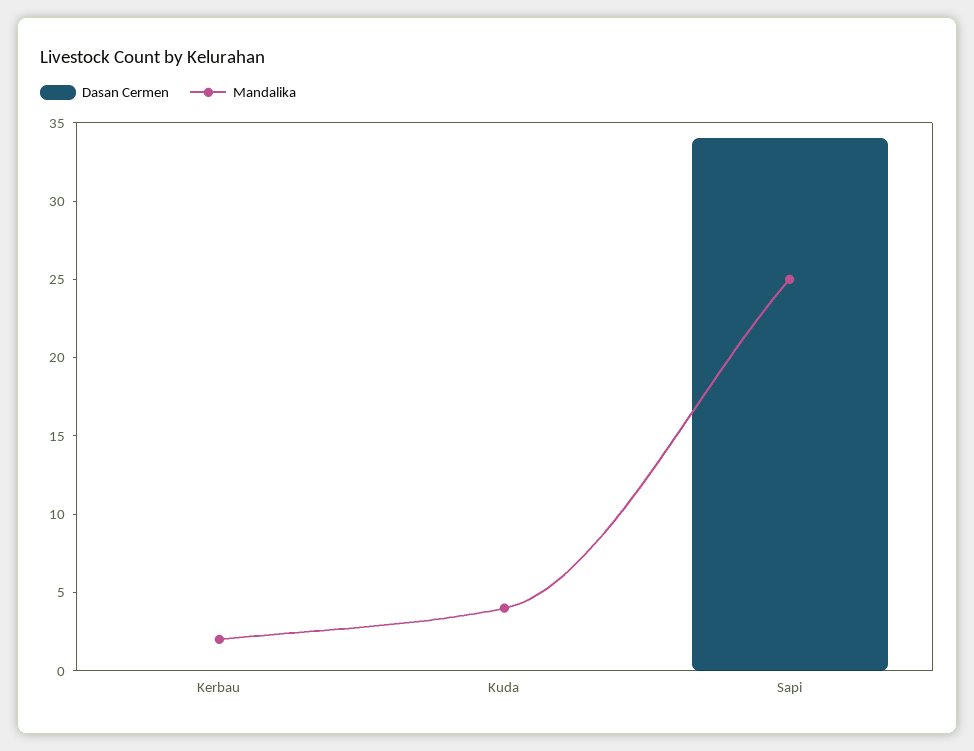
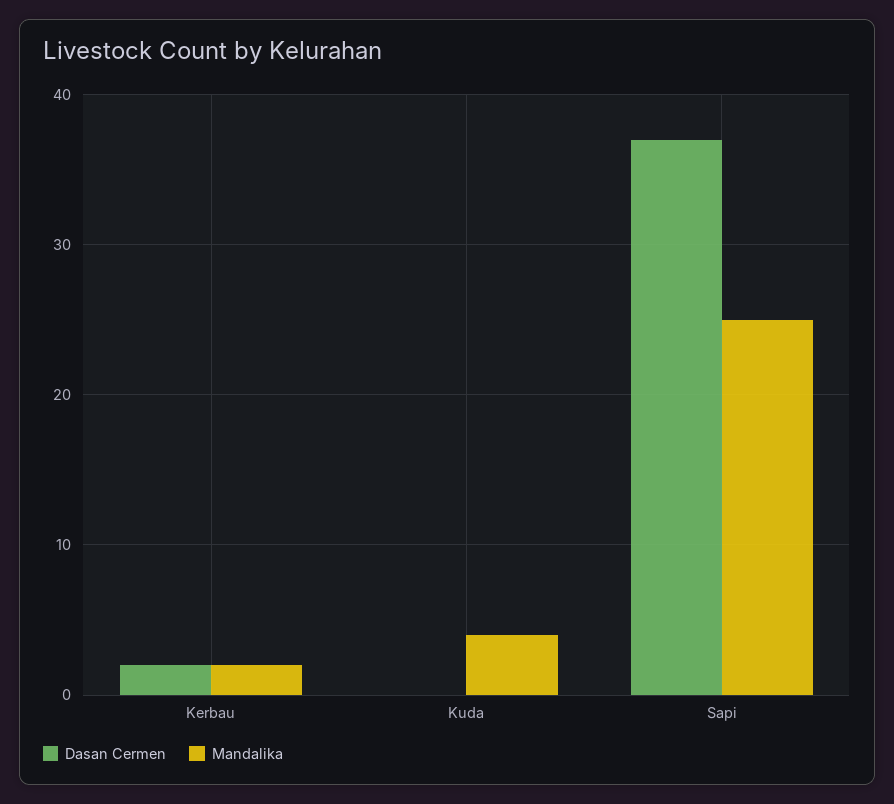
Dasan Cermen, Kerbau: 0 -> 2
Dasan Cermen, Sapi: 34 -> 37

